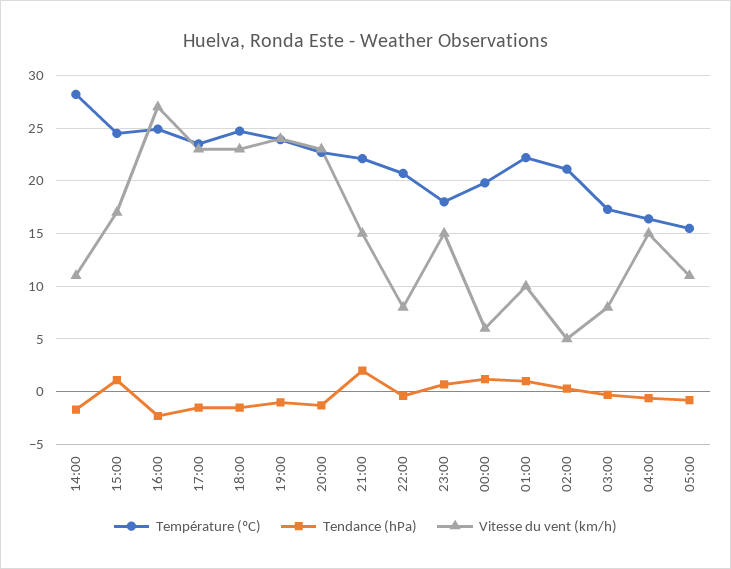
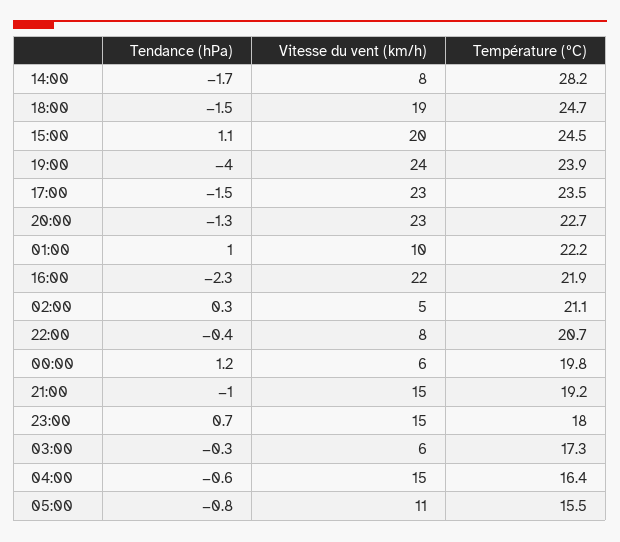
Vitesse du vent (km/h), 14:00: 11 -> 8
Vitesse du vent (km/h), 15:00: 17 -> 20
Température (ºC), 16:00: 25 -> 21.9
Vitesse du vent (km/h), 16:00: 27 -> 22
Vitesse du vent (km/h), 18:00: 23 -> 19
Tendance (hPa), 19:00: -1 -> -4
Température (ºC), 21:00: 22 -> 19.2
Tendance (hPa), 21:00: 2 -> -1
Vitesse du vent (km/h), 03:00: 8 -> 6

